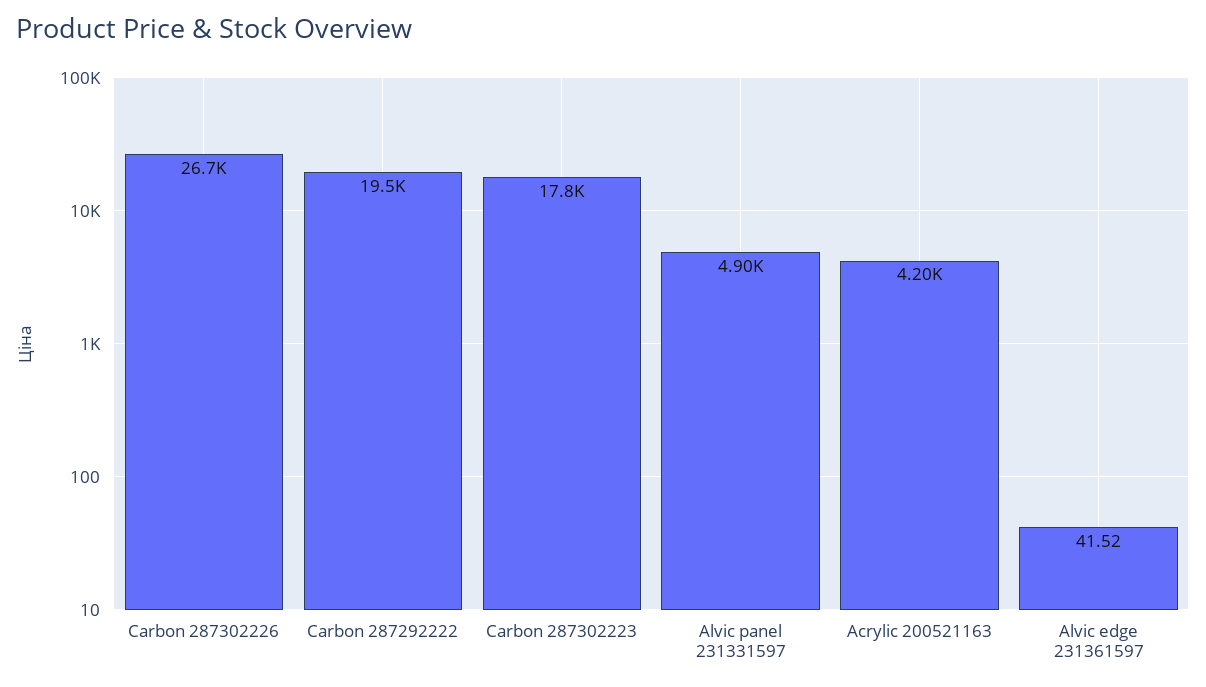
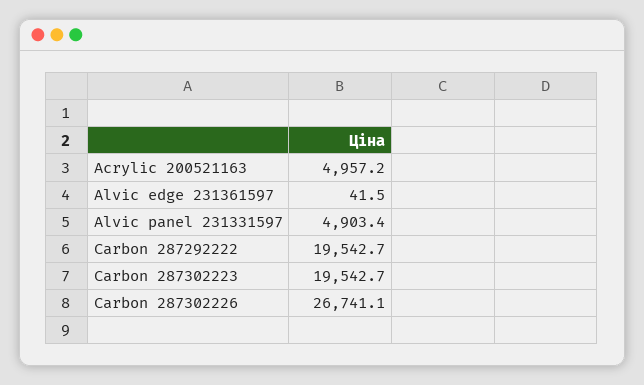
Carbon 287302223: 17800 -> 19542.7
Acrylic 200521163: 4200 -> 4957.2

